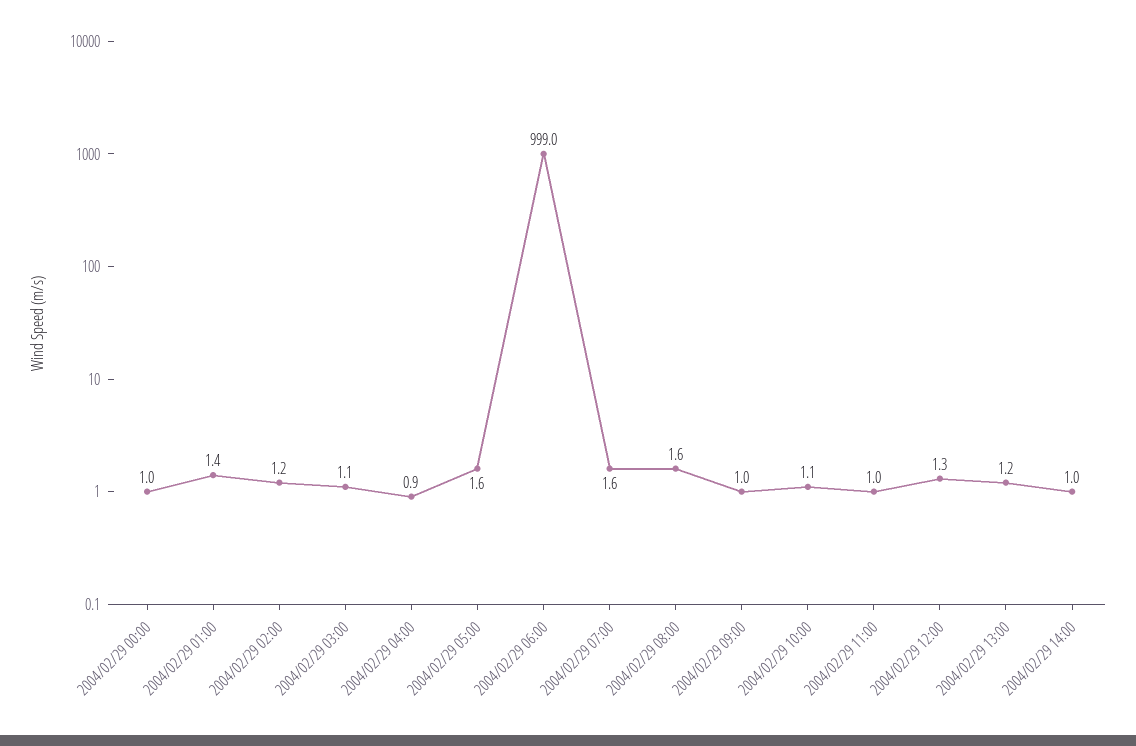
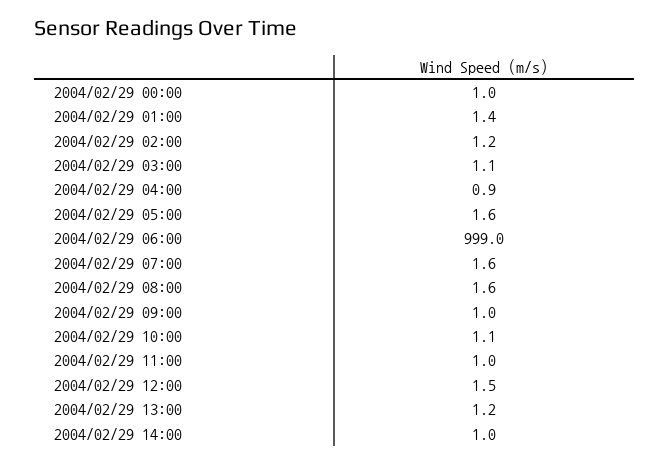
2004/02/29 12:00: 1.3 -> 1.5

